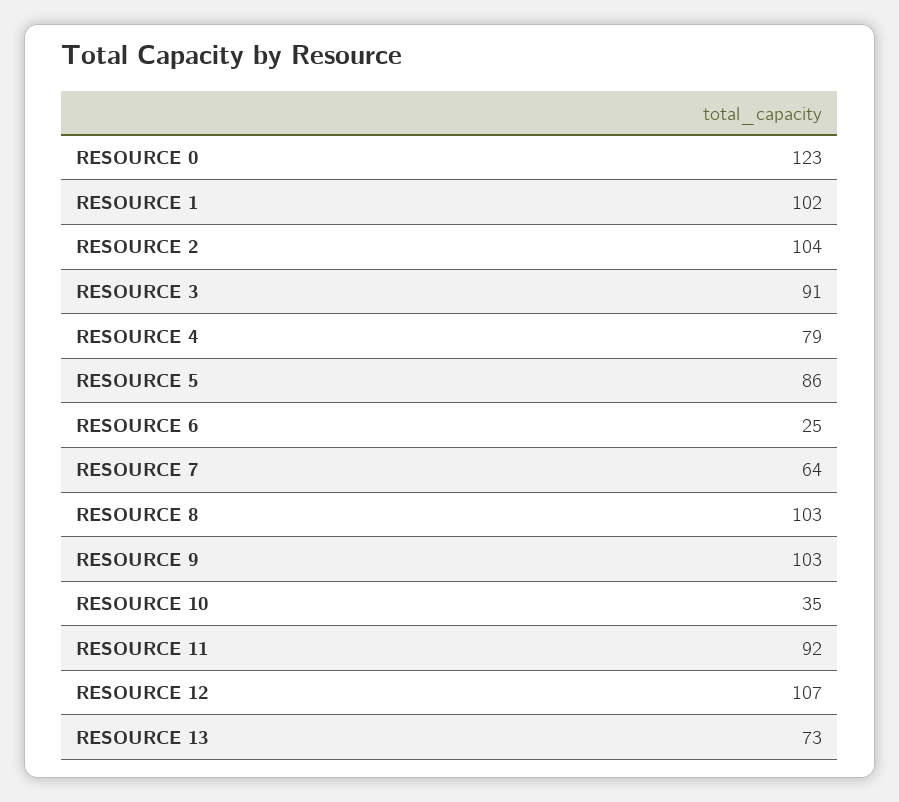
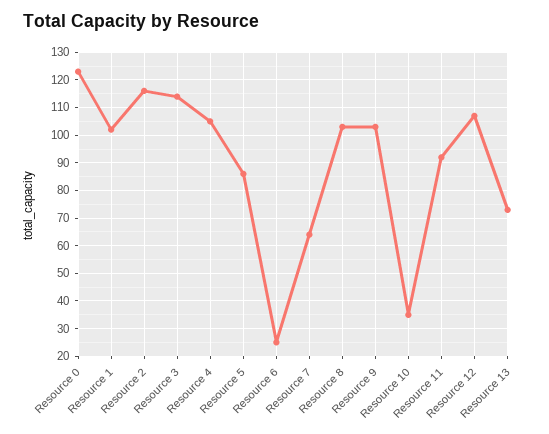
RESOURCE 2: 104 -> 115
RESOURCE 3: 91 -> 115
RESOURCE 4: 79 -> 105

